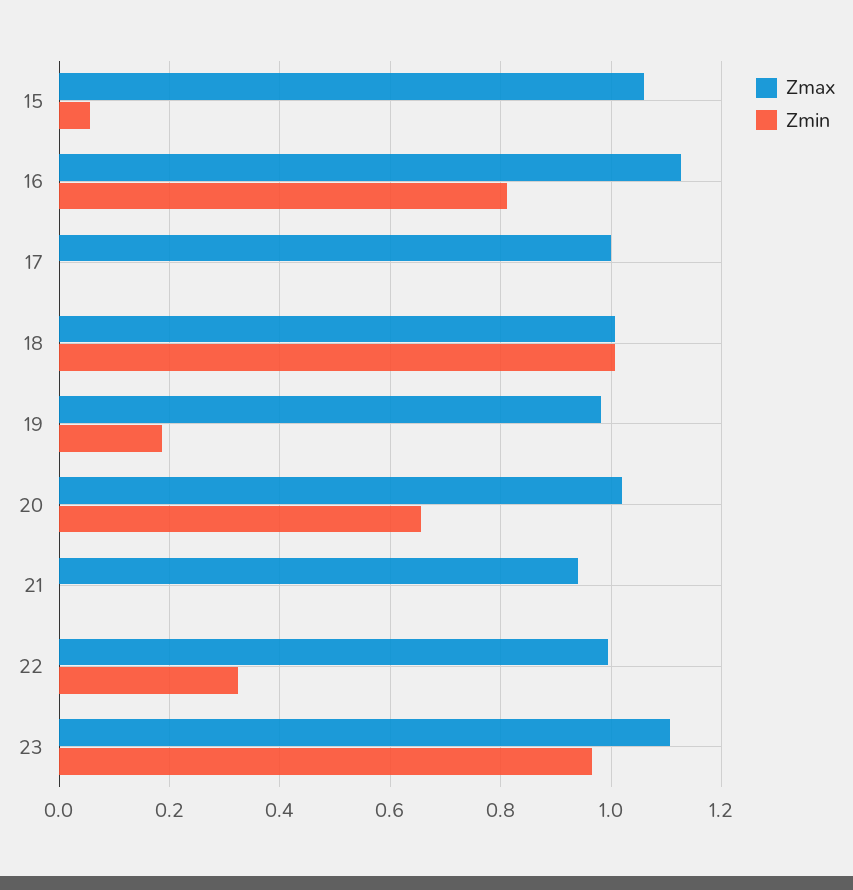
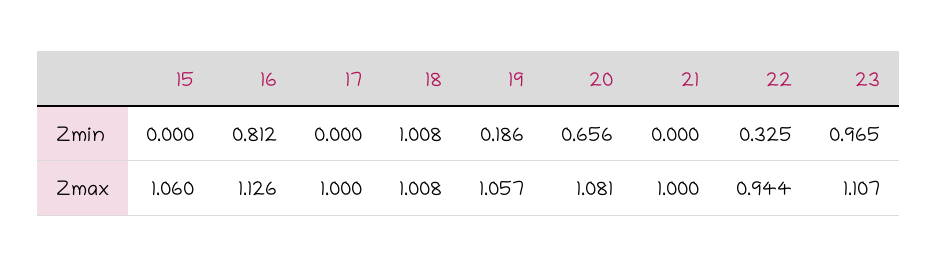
Zmin, 15: 0.06 -> 0
Zmax, 19: 0.98 -> 1.057
Zmax, 20: 1.02 -> 1.081
Zmax, 21: 0.94 -> 1
Zmax, 22: 1 -> 0.944

